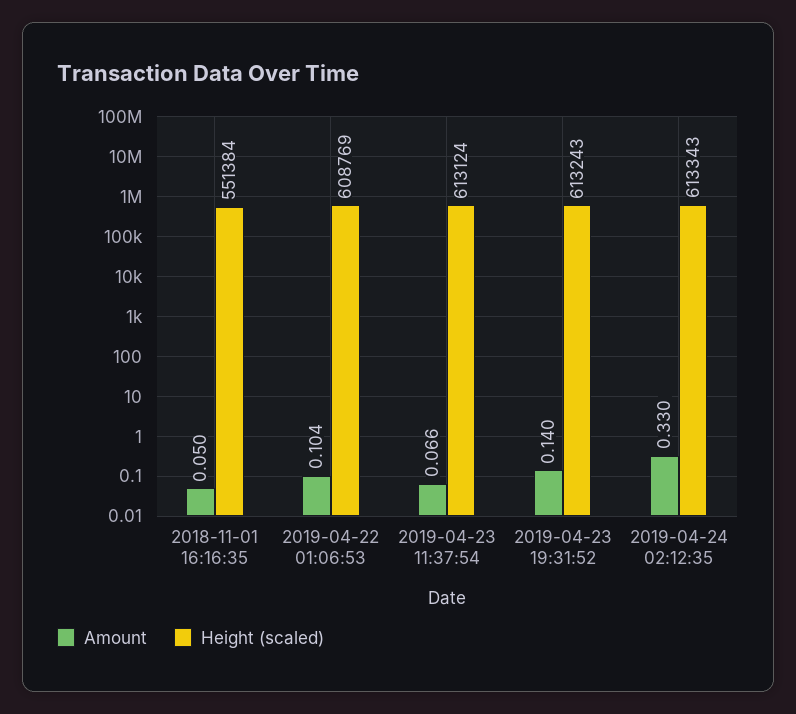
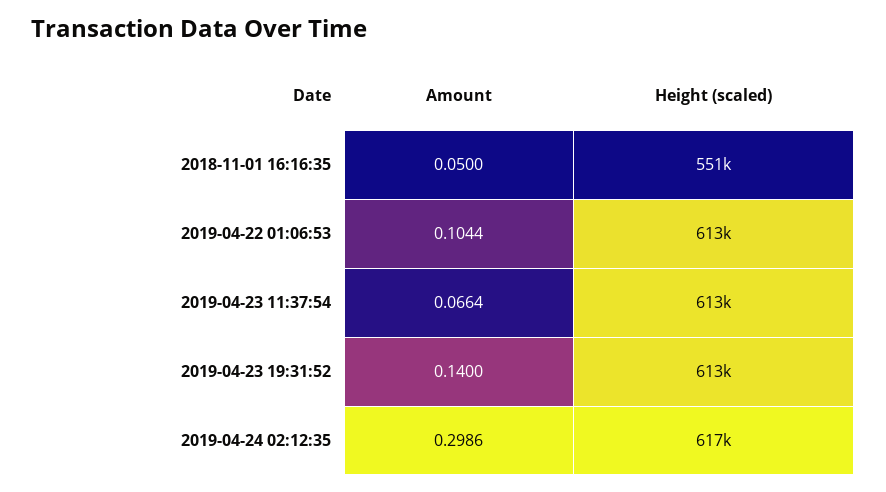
Height (scaled), 2019-04-22 01:06:53: 608769 -> 613000
Amount, 2019-04-24 02:12:35: 0.33 -> 0.2986
Height (scaled), 2019-04-24 02:12:35: 613343 -> 617000

